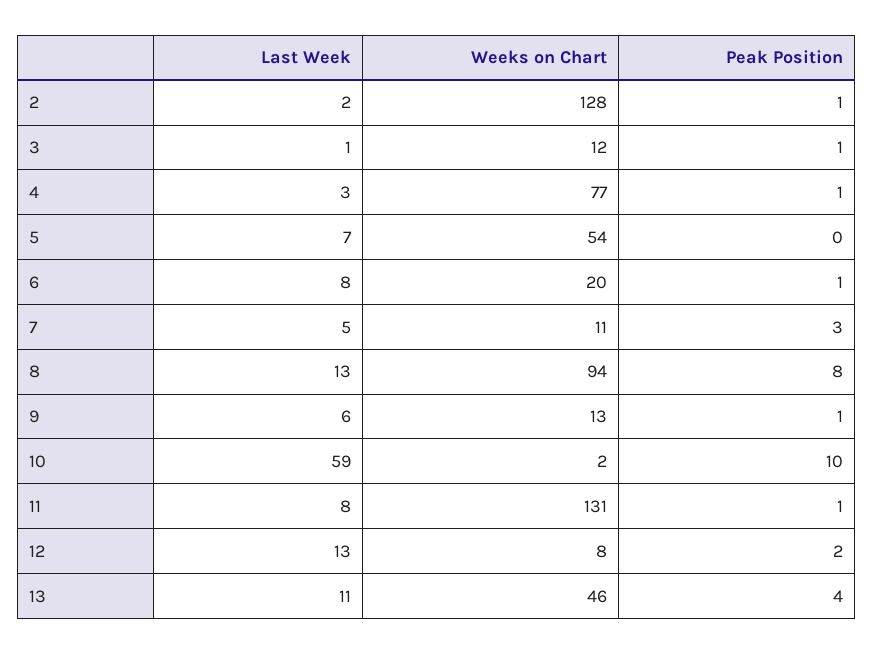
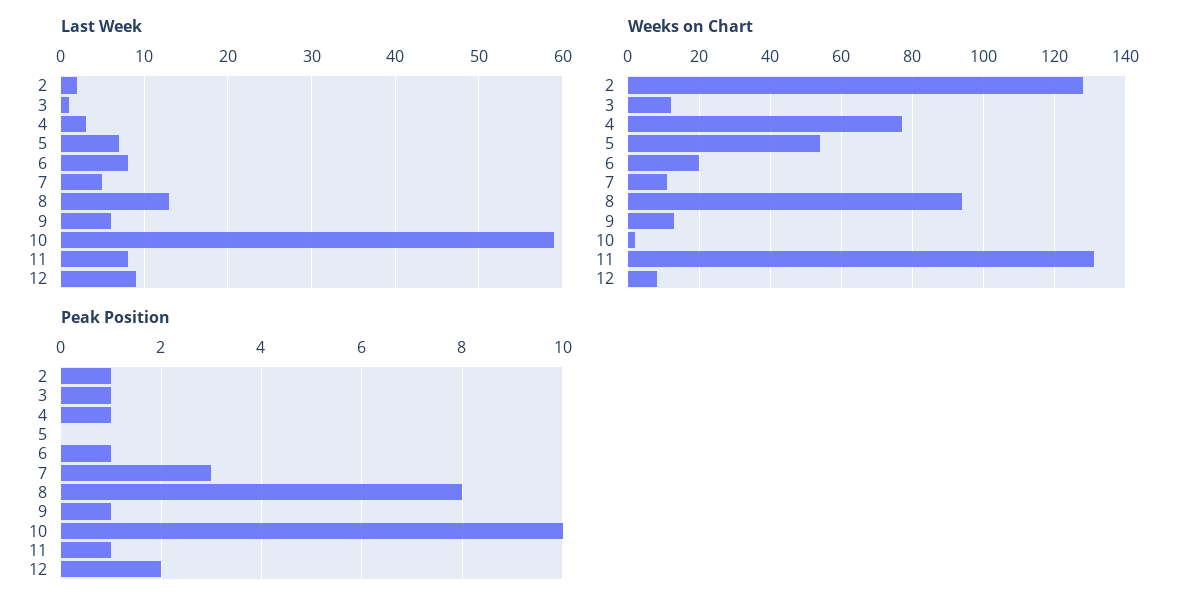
Last Week, 12: 13 -> 9
Last Week, 13: 11 -> none
Weeks on Chart, 13: 46 -> none
Peak Position, 13: 4 -> none

